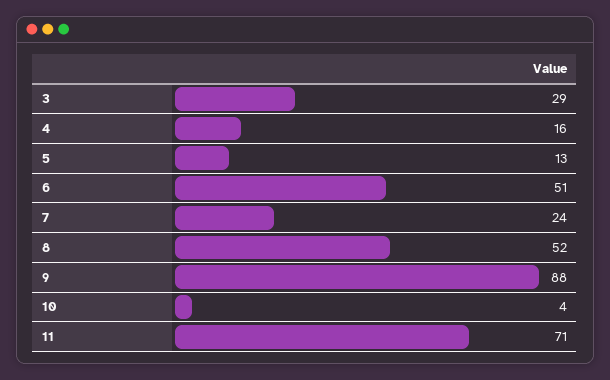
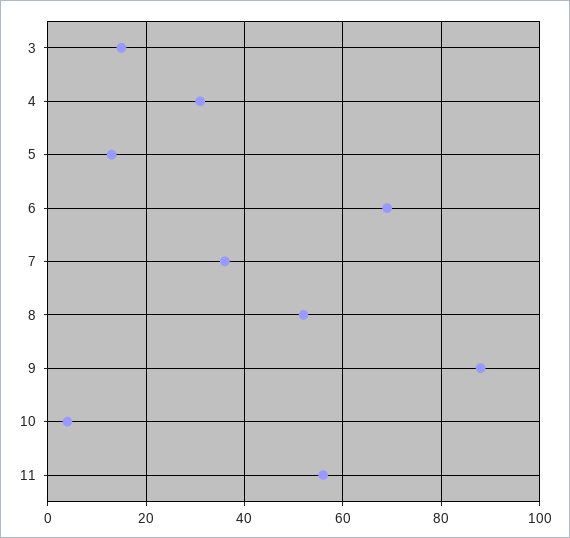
3: 29 -> 15
4: 16 -> 30
6: 51 -> 70
7: 24 -> 35
11: 71 -> 55

